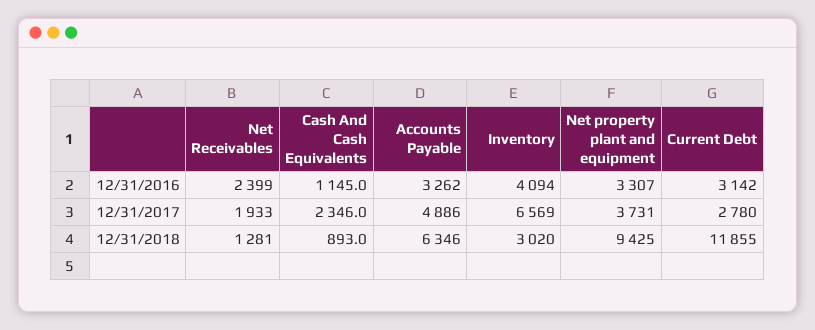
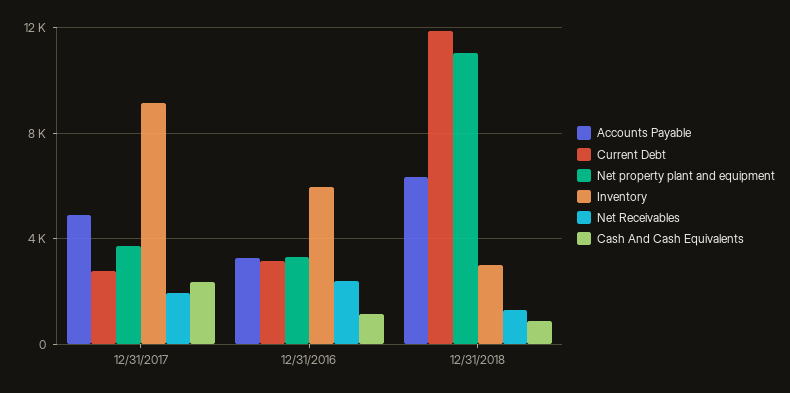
Inventory, 12/31/2016: 4094 -> 6000
Inventory, 12/31/2017: 6569 -> 9000
Net property plant and equipment, 12/31/2018: 9425 -> 11000

